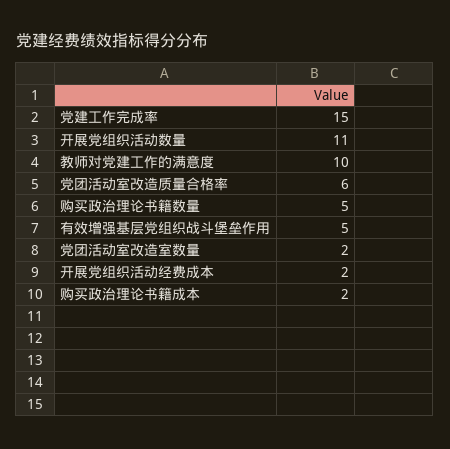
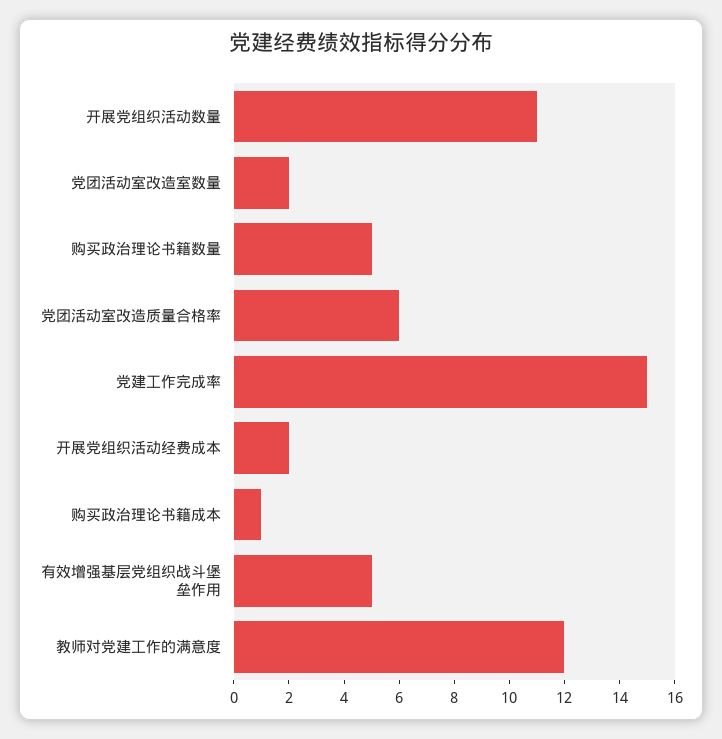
教师对党建工作的满意度: 10 -> 12
购买政治理论书籍成本: 2 -> 1

